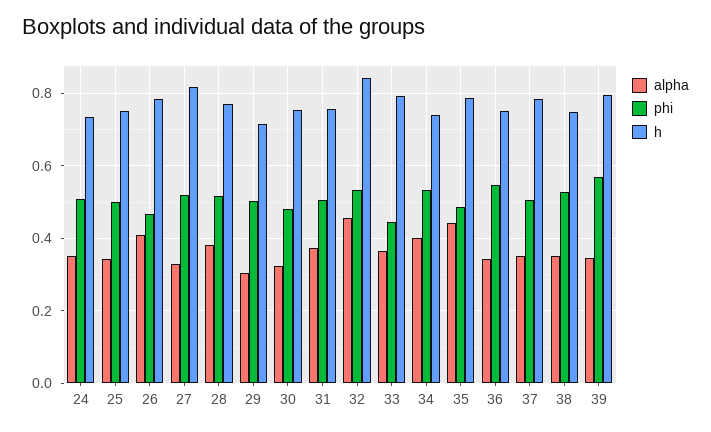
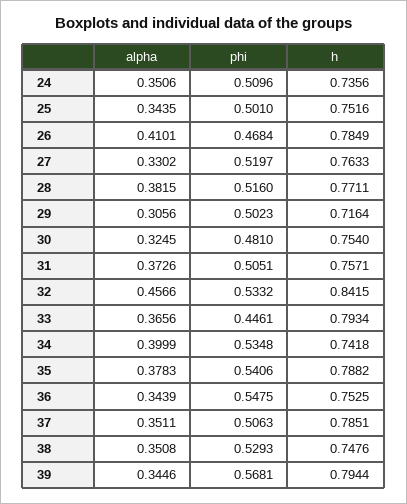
h, 27: 0.82 -> 0.7633
alpha, 35: 0.44 -> 0.3783
phi, 35: 0.48 -> 0.5406

